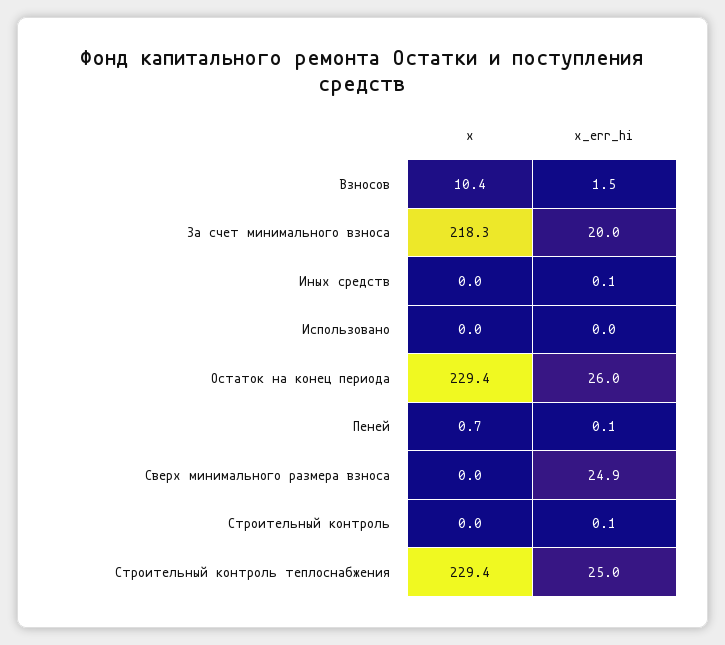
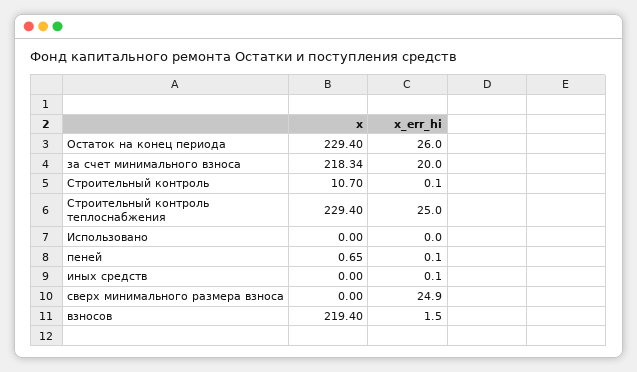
x, Взносов: 10.4 -> 219.4
x, Строительный контроль: 0 -> 10.7

